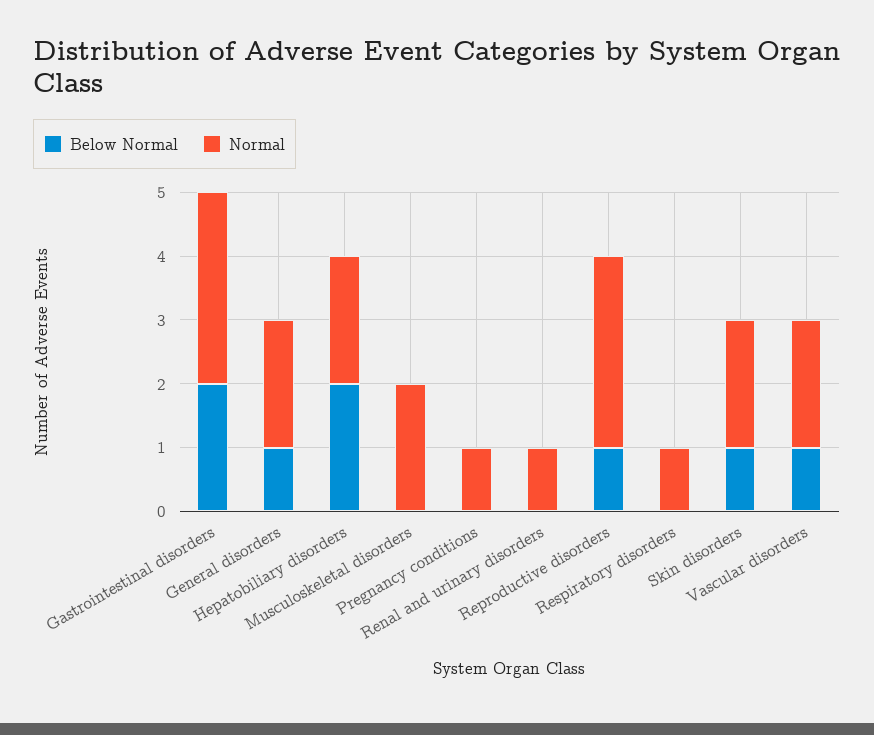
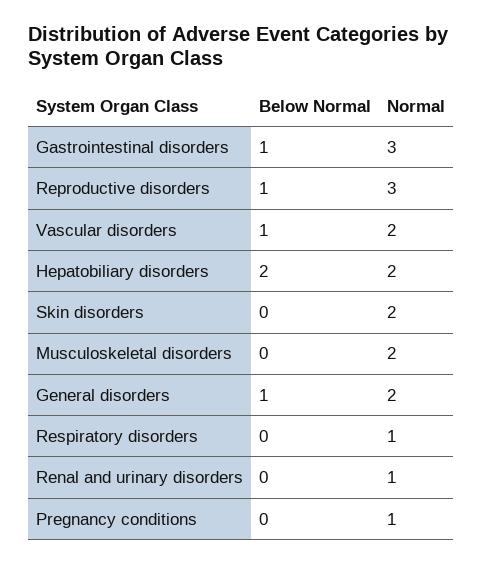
Below Normal, Gastrointestinal disorders: 2 -> 1
Below Normal, Skin disorders: 1 -> 0

